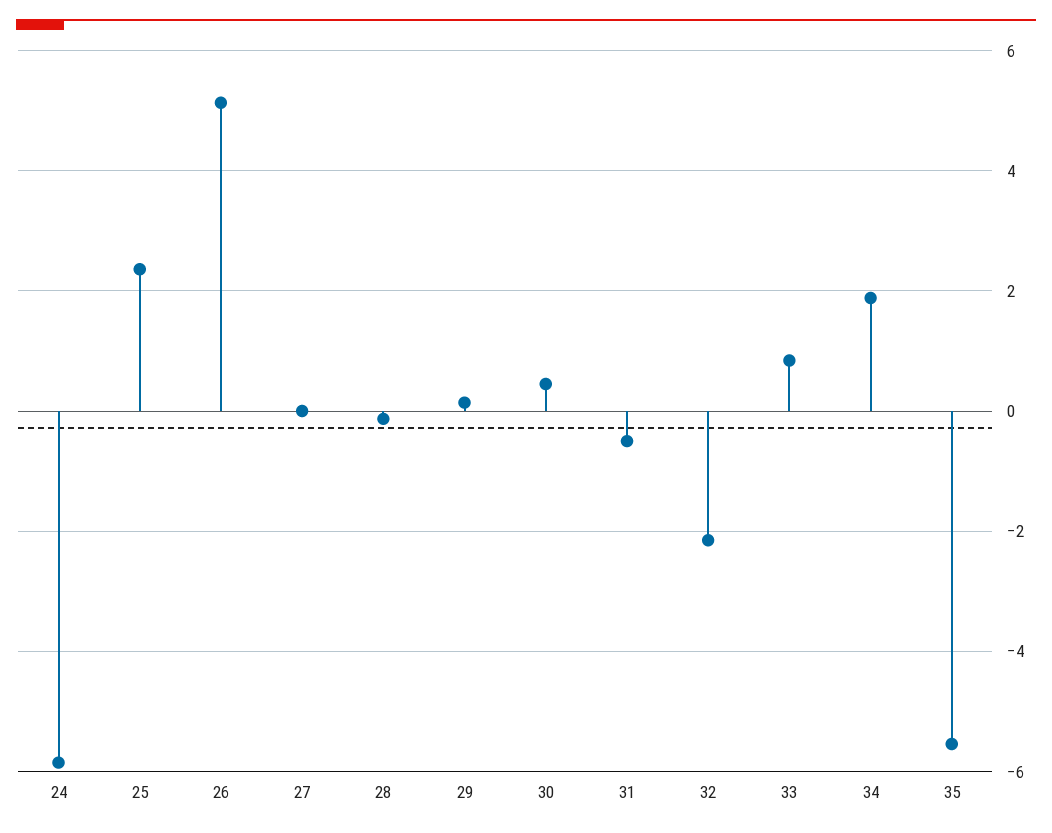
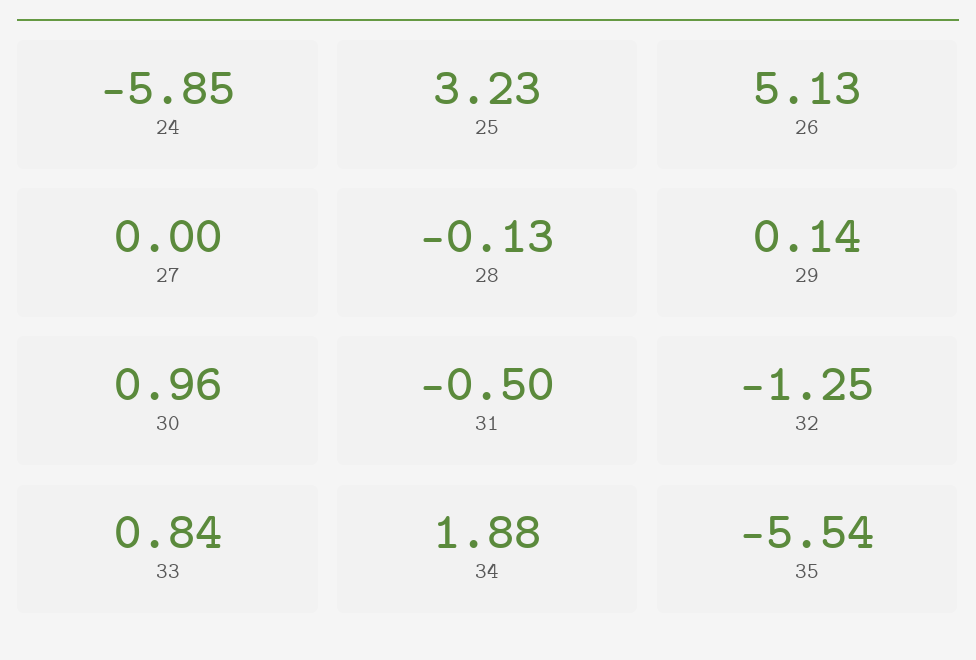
25: 2.4 -> 3.23
30: 0.4 -> 0.96
32: -2.2 -> -1.25

